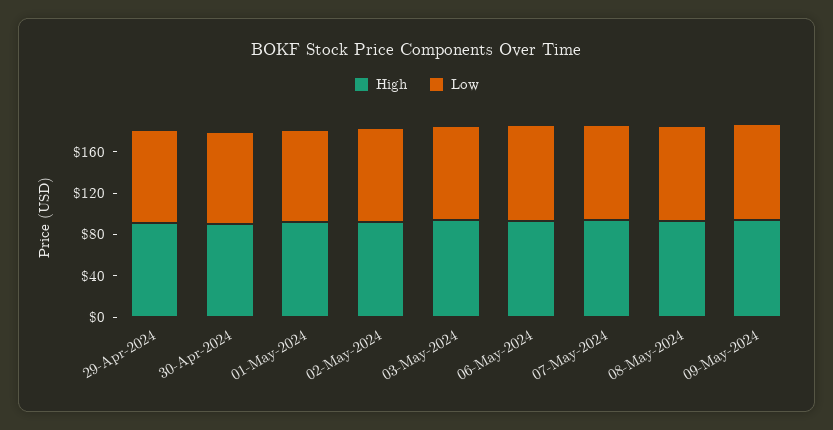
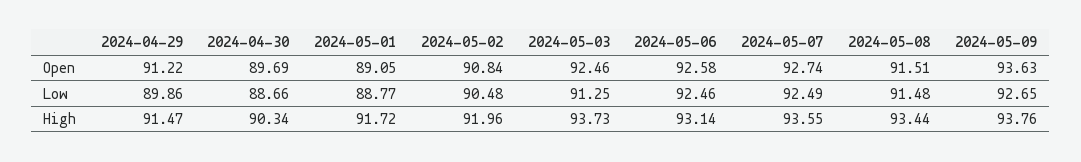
Open, 29-Apr-2024: none -> 91.22
Open, 30-Apr-2024: none -> 89.69
Open, 01-May-2024: none -> 89.05
Open, 02-May-2024: none -> 90.84
Open, 03-May-2024: none -> 92.46
Open, 06-May-2024: none -> 92.58
Open, 07-May-2024: none -> 92.74
Open, 08-May-2024: none -> 91.51
Open, 09-May-2024: none -> 93.63

